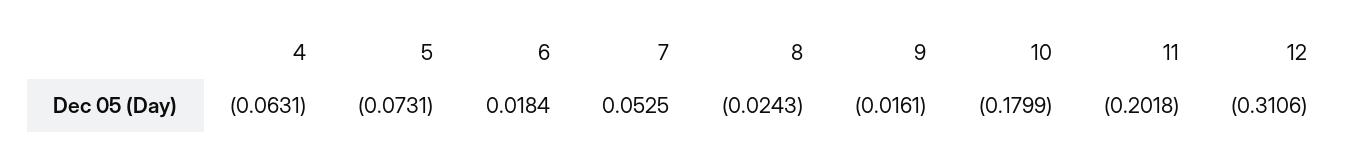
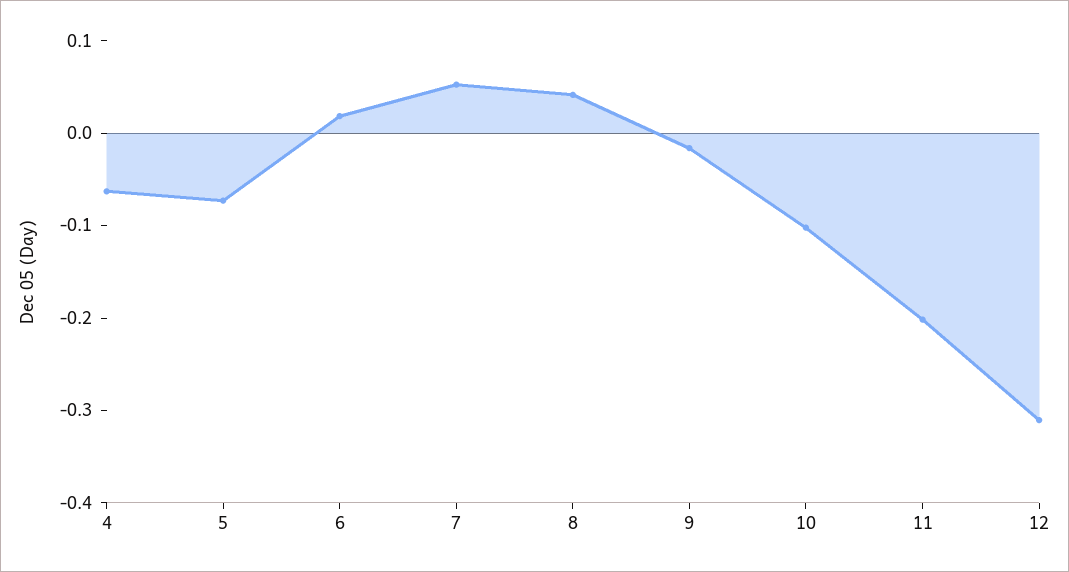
8: -0.0243 -> 0.04
10: -0.1799 -> -0.1

